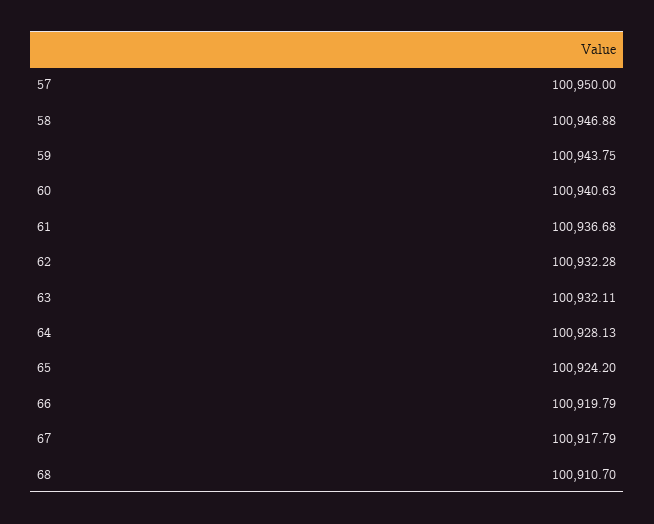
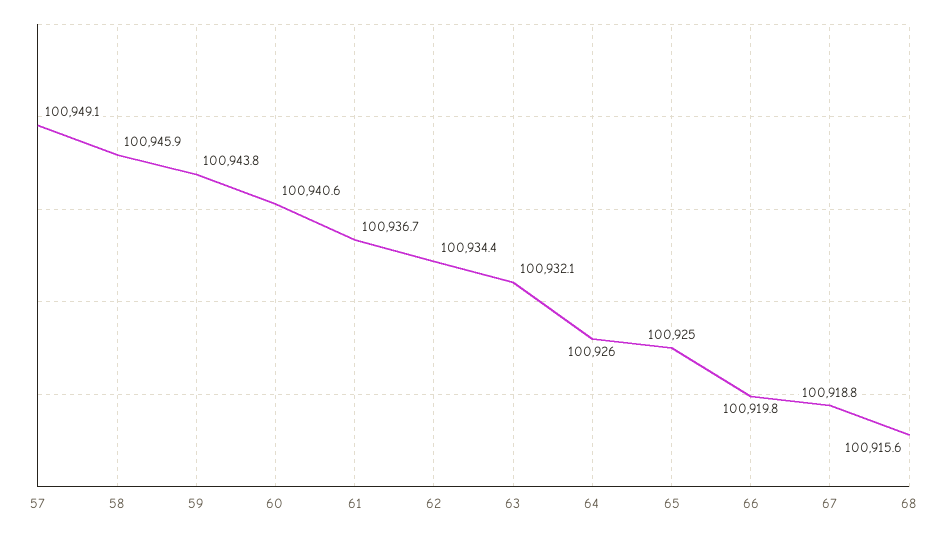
57: 100950 -> 100949.1
58: 100946.88 -> 100945.9
62: 100932.28 -> 100934.4
64: 100928.13 -> 100926
65: 100924.2 -> 100925
67: 100917.79 -> 100918.8
68: 100910.7 -> 100915.6

